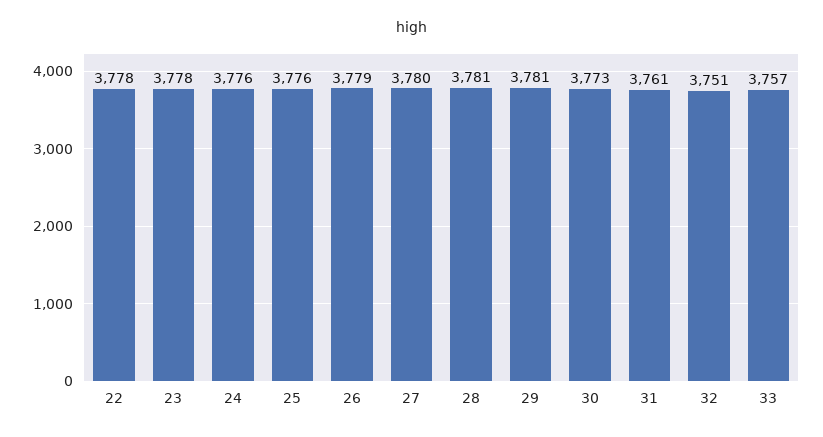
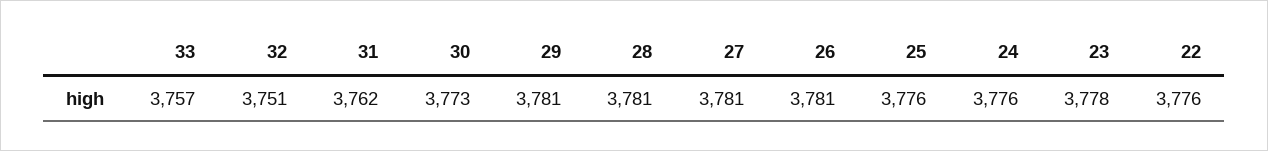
22: 3778 -> 3776
26: 3779 -> 3781
27: 3780 -> 3781
31: 3761 -> 3762

